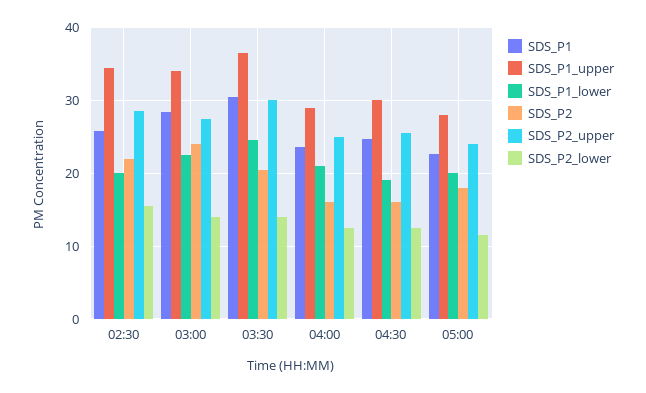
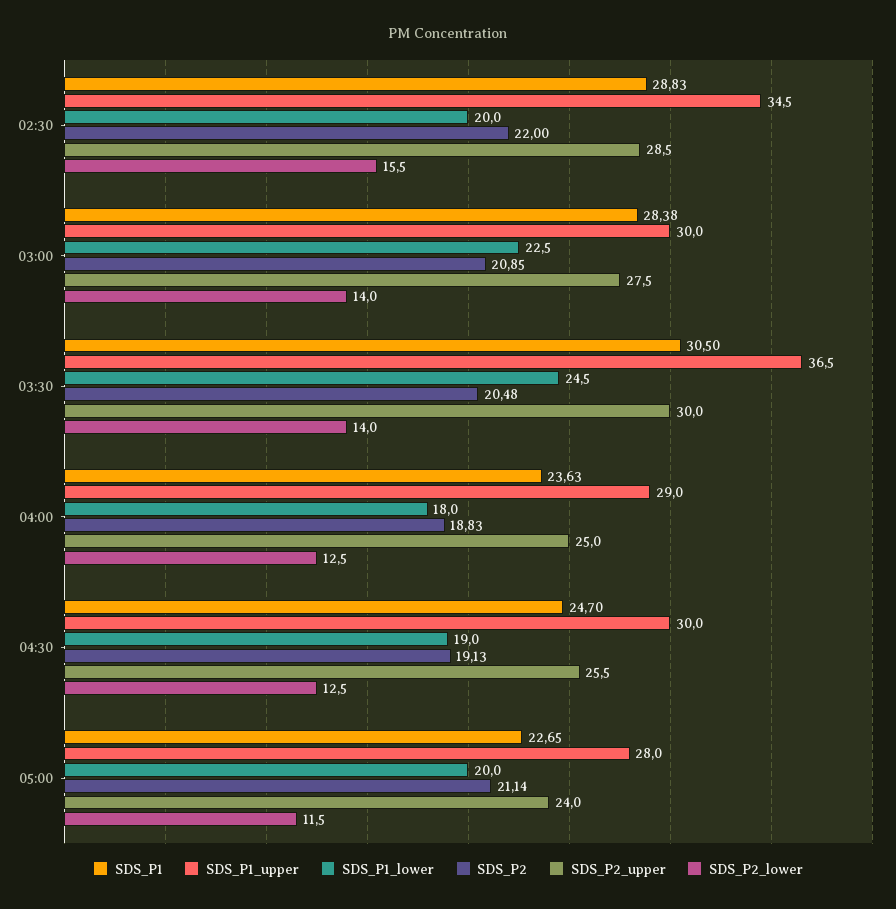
SDS_P1, 02:30: 26 -> 28.83
SDS_P1_upper, 03:00: 34 -> 30
SDS_P2, 03:00: 24 -> 20.85
SDS_P1_lower, 04:00: 21 -> 18
SDS_P2, 04:00: 16 -> 18.83
SDS_P2, 04:30: 16 -> 19.13
SDS_P2, 05:00: 18 -> 21.14

